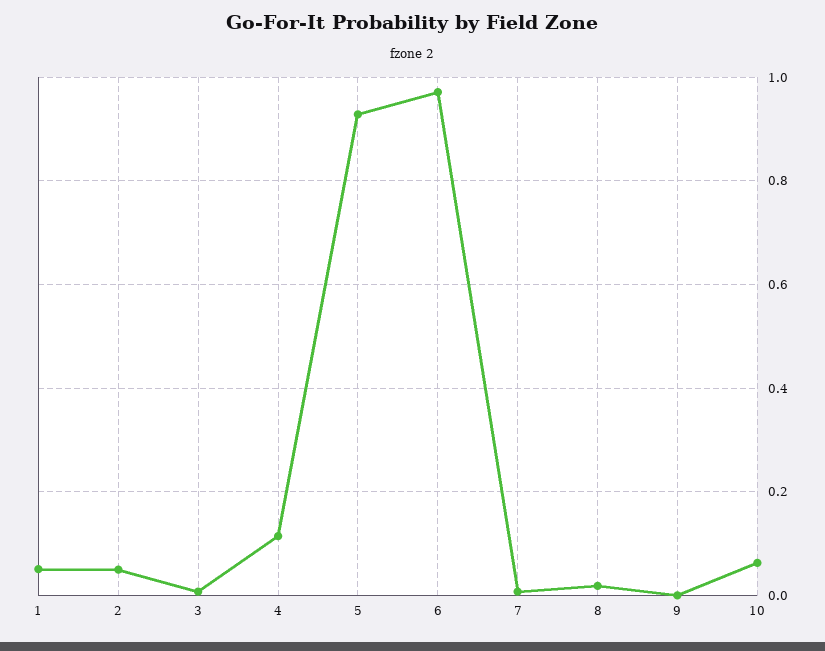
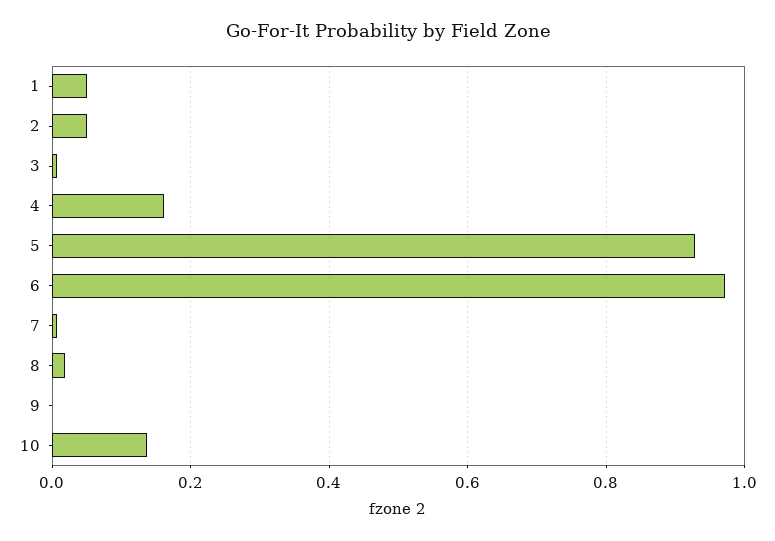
4: 0.12 -> 0.16
10: 0.06 -> 0.14

